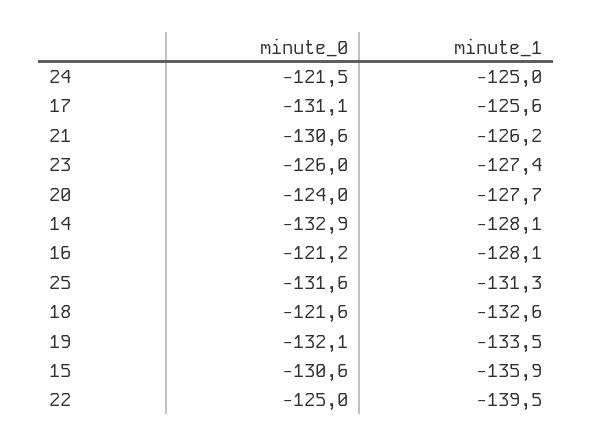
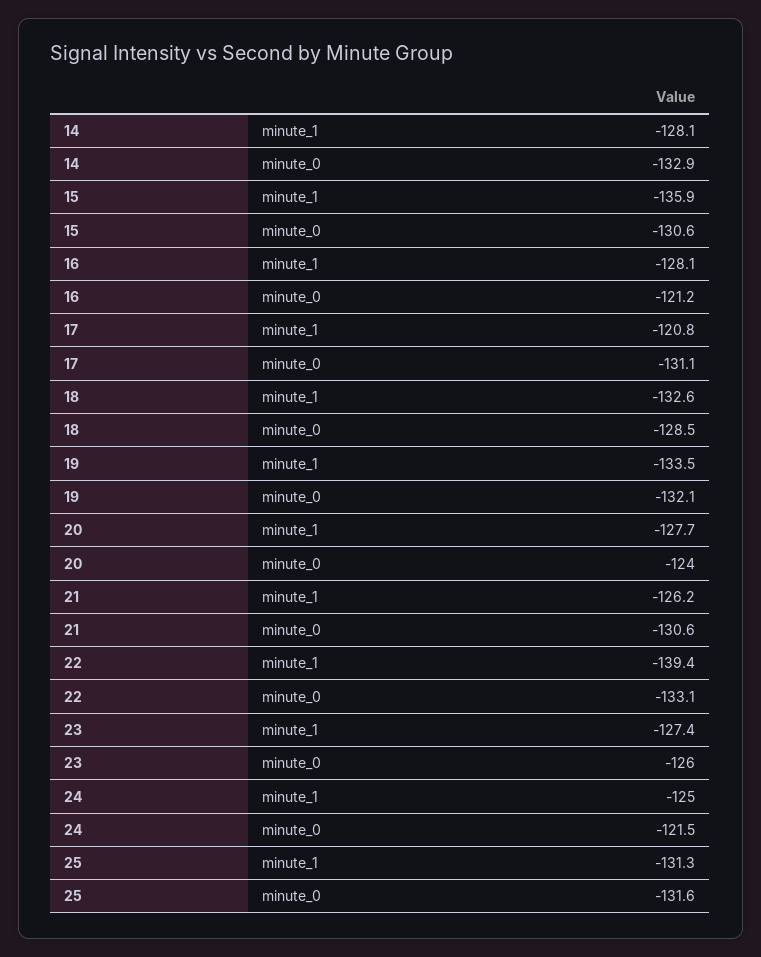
minute_1, 17: -125.6 -> -120.8
minute_0, 18: -121.6 -> -128.5
minute_0, 22: -125 -> -133.1
minute_1, 22: -139.5 -> -139.4

